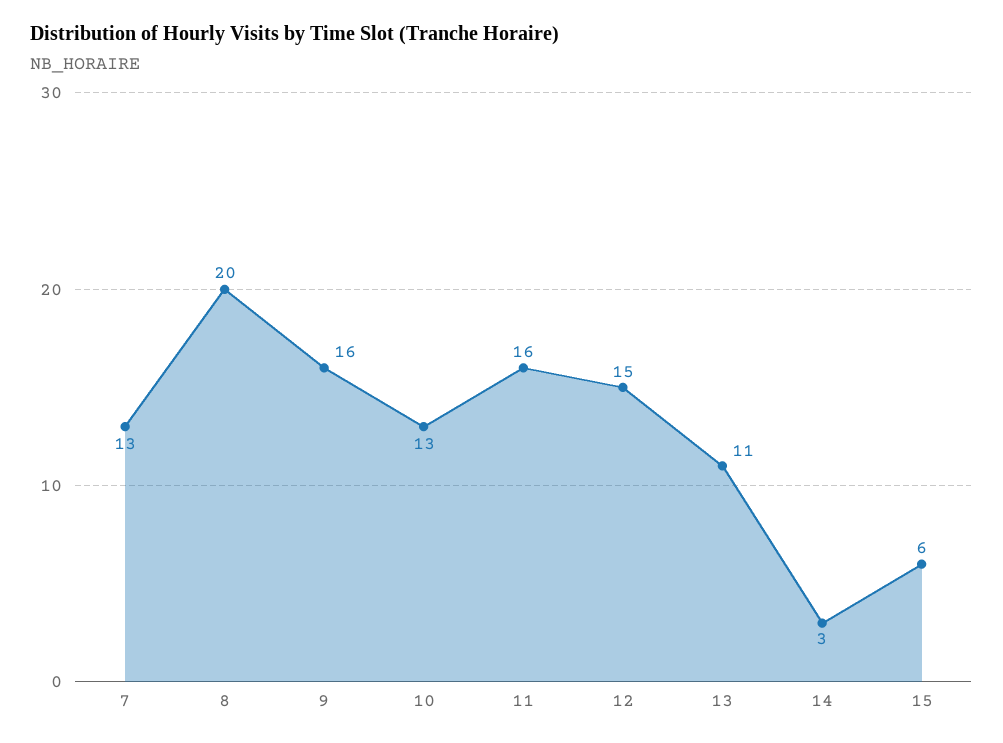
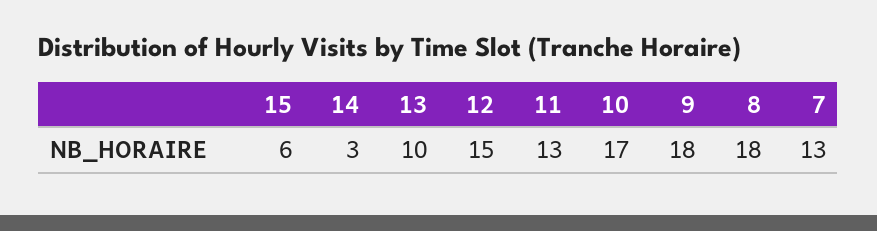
8: 20 -> 18
9: 16 -> 18
10: 13 -> 17
11: 16 -> 13
13: 11 -> 10

